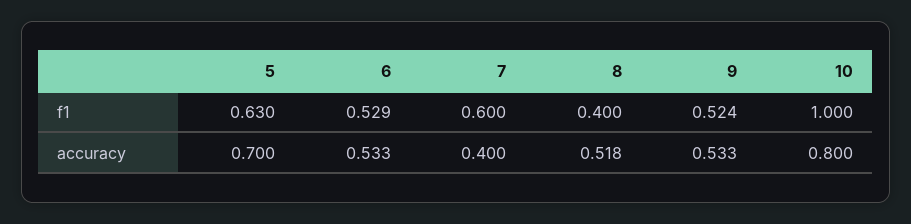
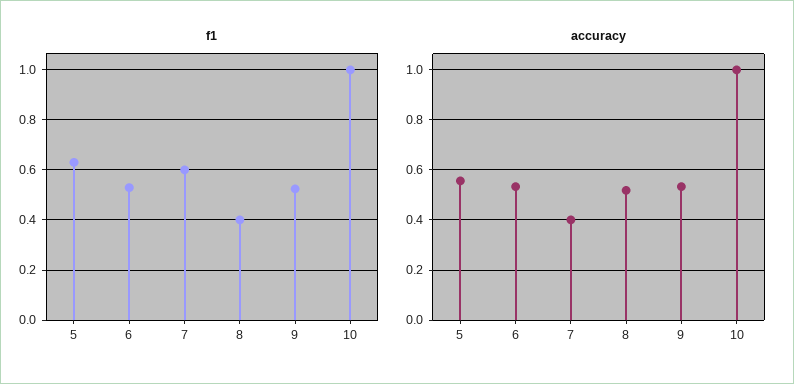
accuracy, 5: 0.7 -> 0.55
accuracy, 10: 0.8 -> 1

